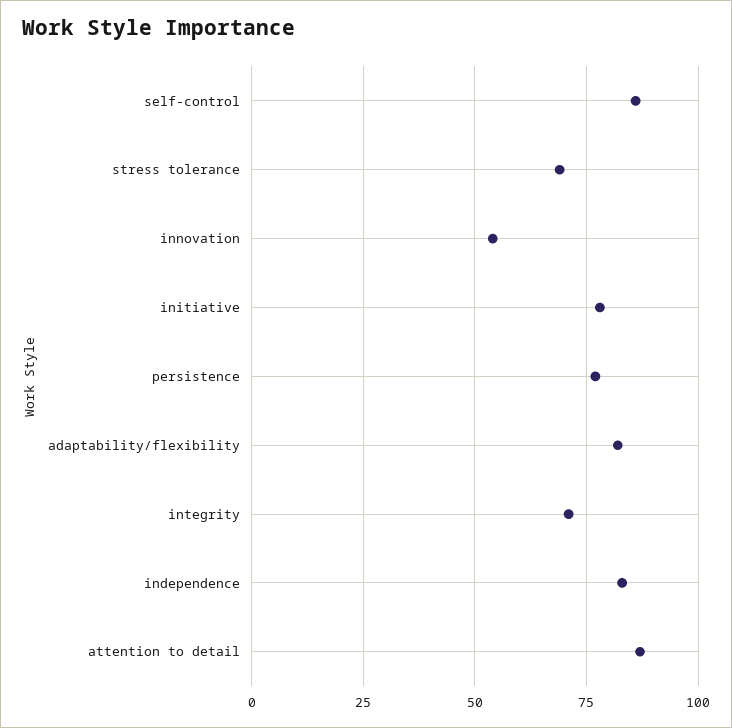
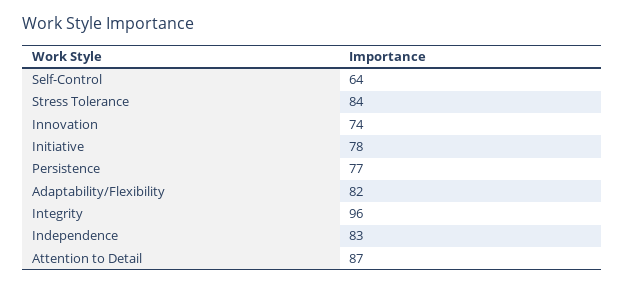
self-control: 85 -> 64
stress tolerance: 70 -> 84
innovation: 55 -> 74
integrity: 70 -> 96

